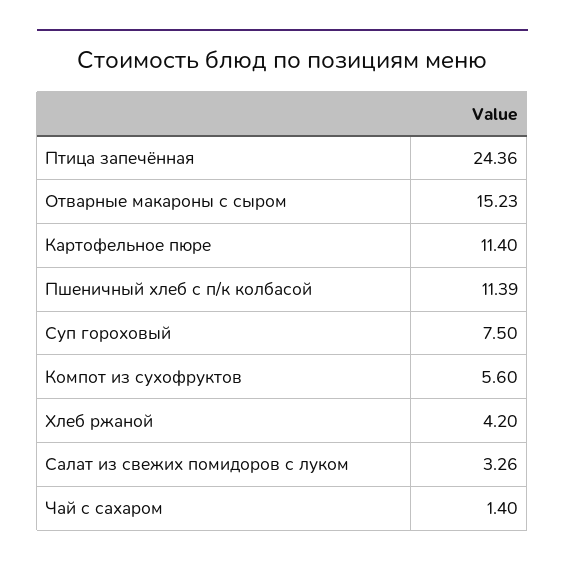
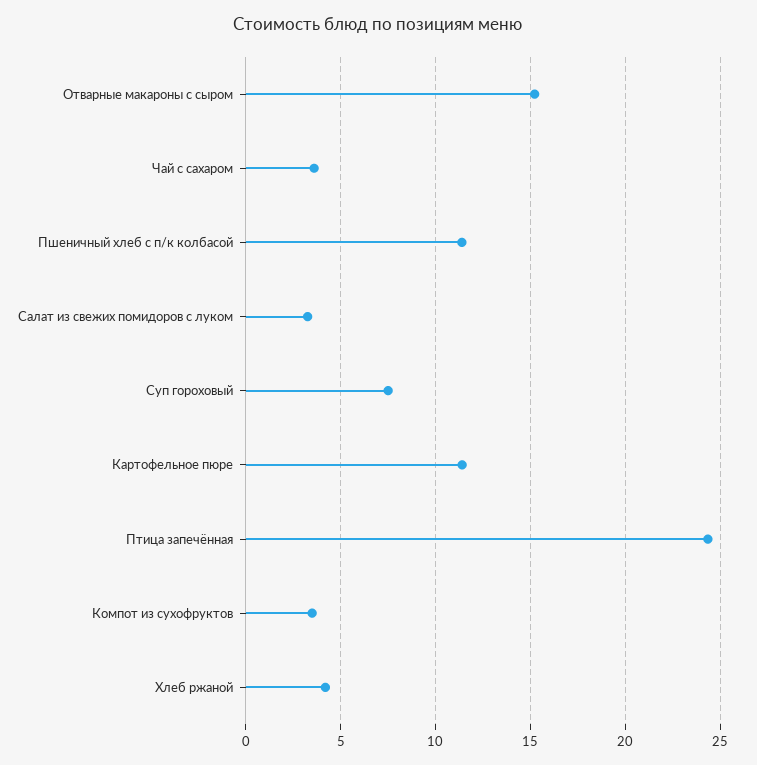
Компот из сухофруктов: 5.6 -> 3.5
Чай с сахаром: 1.4 -> 3.5

